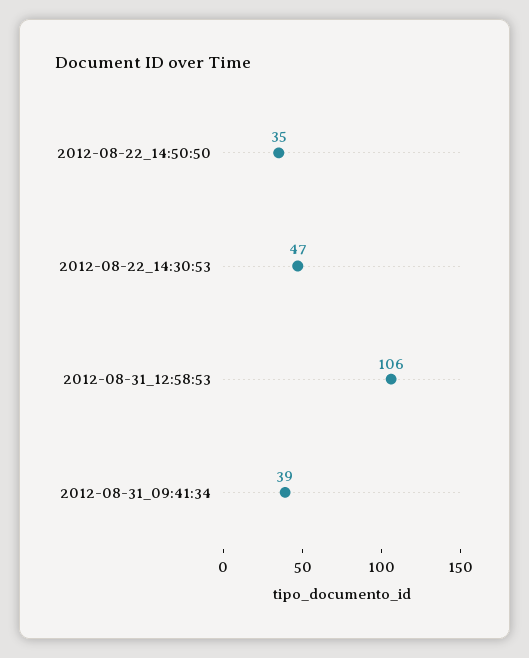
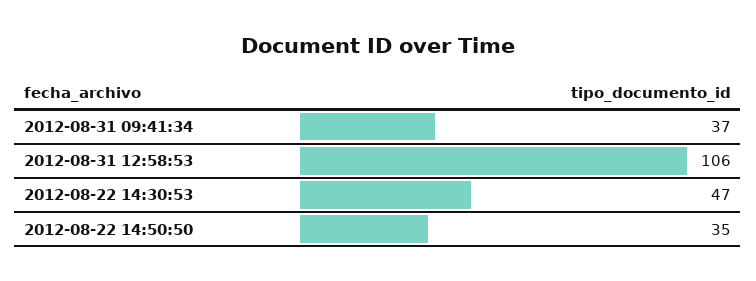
2012-08-31_09:41:34: 39 -> 37

